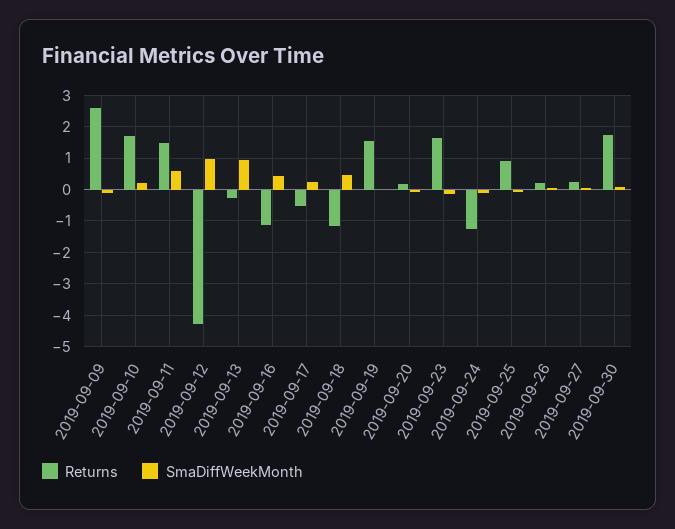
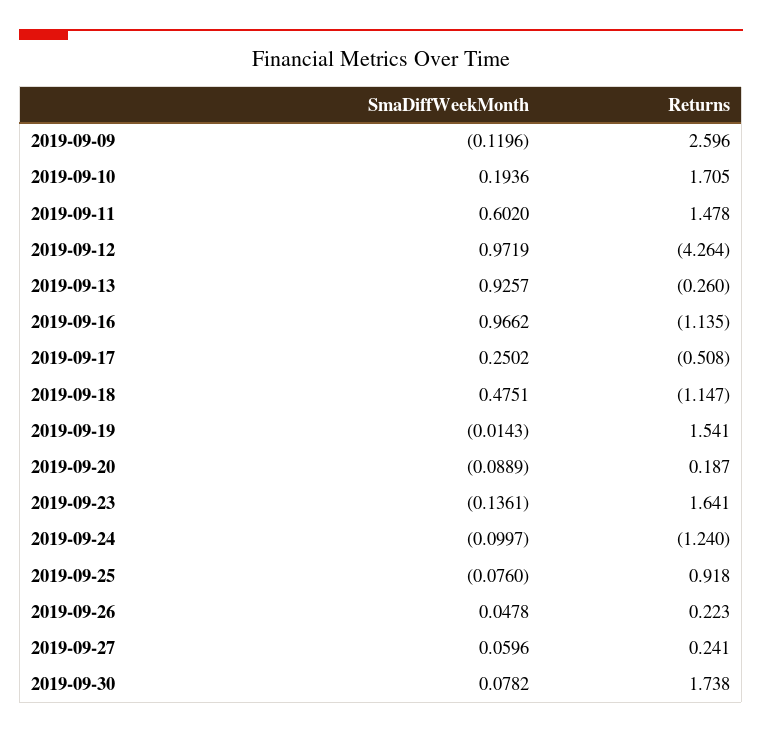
SmaDiffWeekMonth, 2019-09-16: 0.4 -> 0.9662

